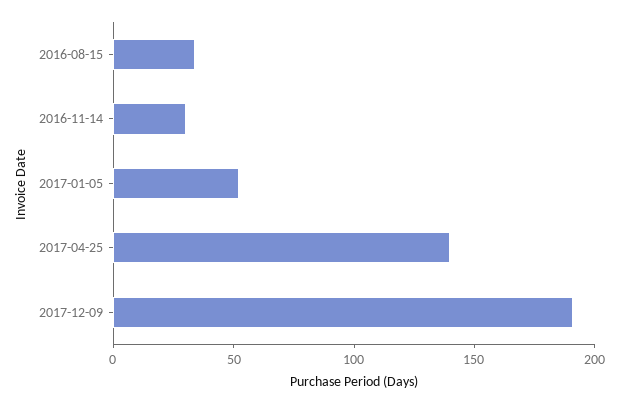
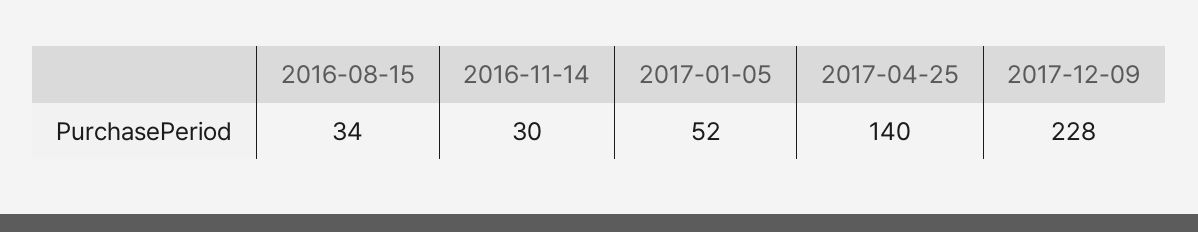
2017-12-09: 190 -> 228

